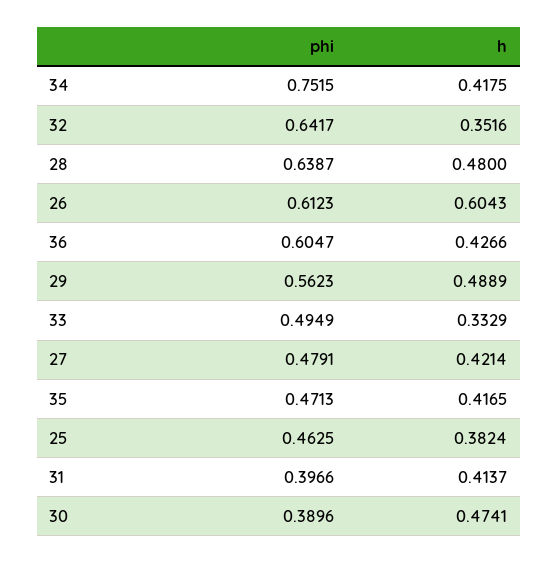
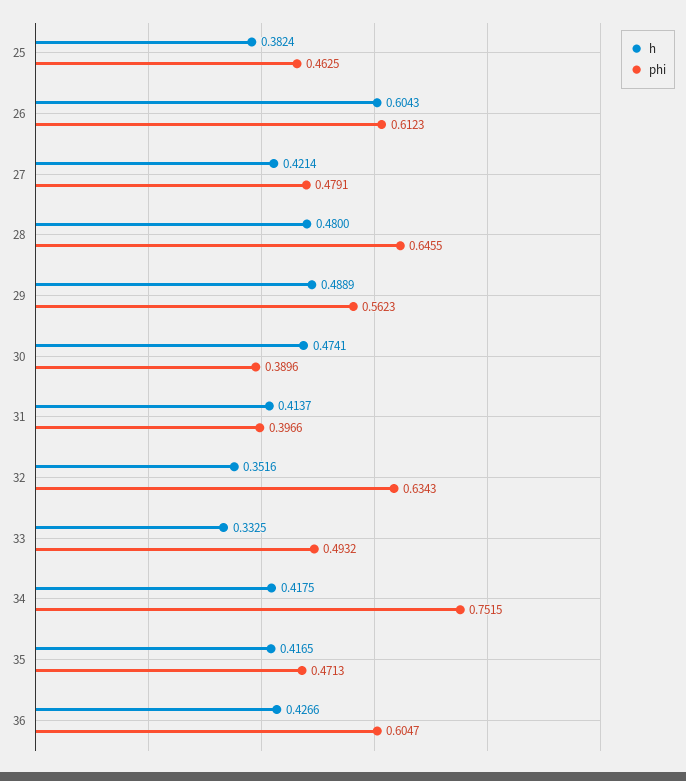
phi, 32: 0.6417 -> 0.6343
phi, 28: 0.6387 -> 0.6455
phi, 33: 0.4949 -> 0.4932
h, 33: 0.3329 -> 0.3325

